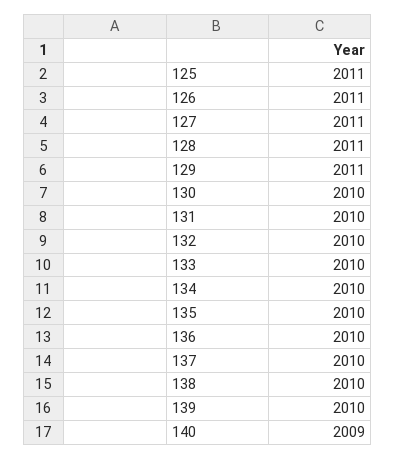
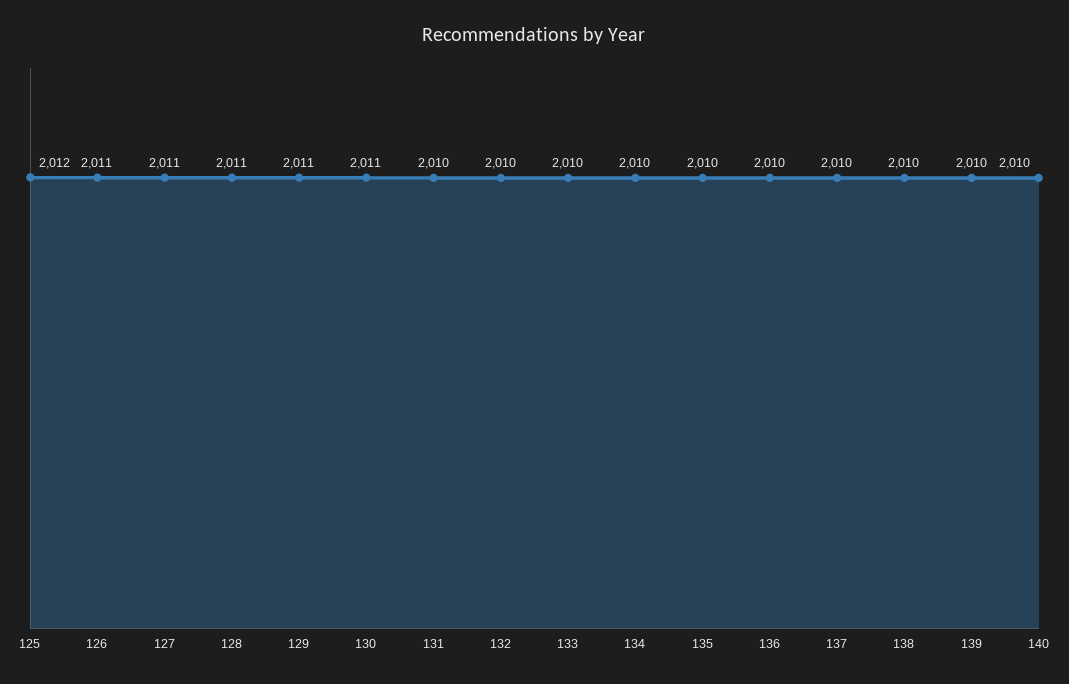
125: 2011 -> 2012
130: 2010 -> 2011
140: 2009 -> 2010

